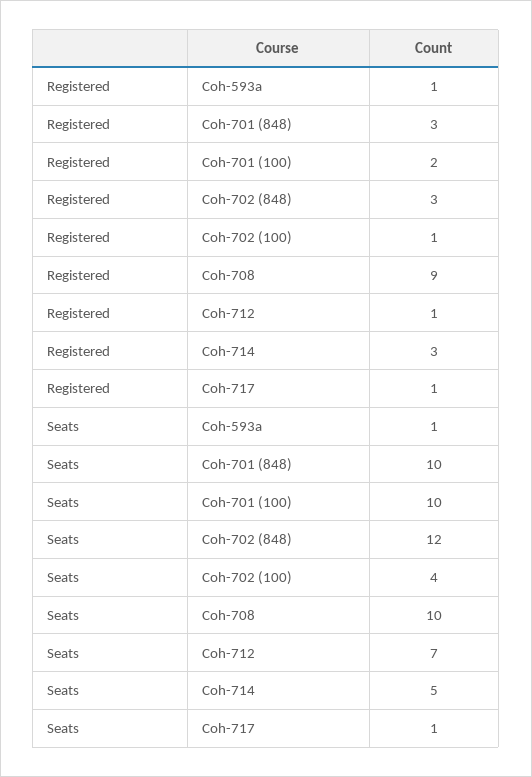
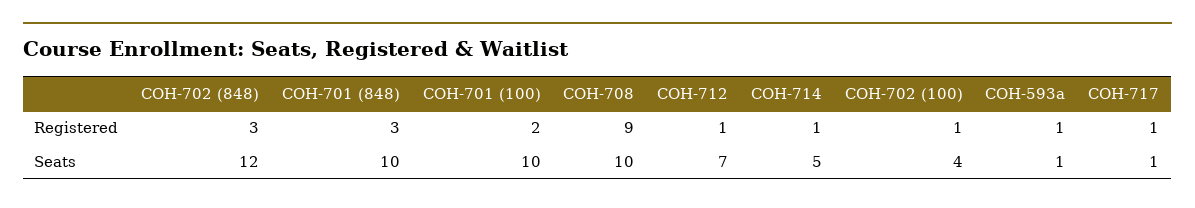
Registered, Coh-714: 3 -> 1

